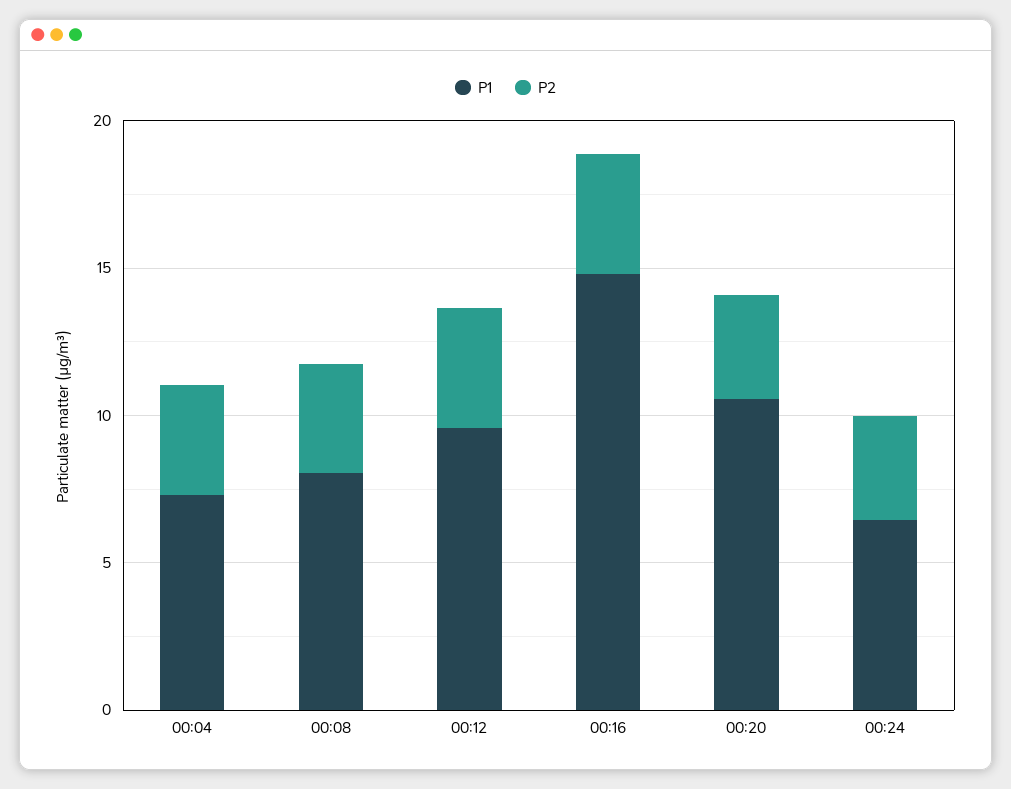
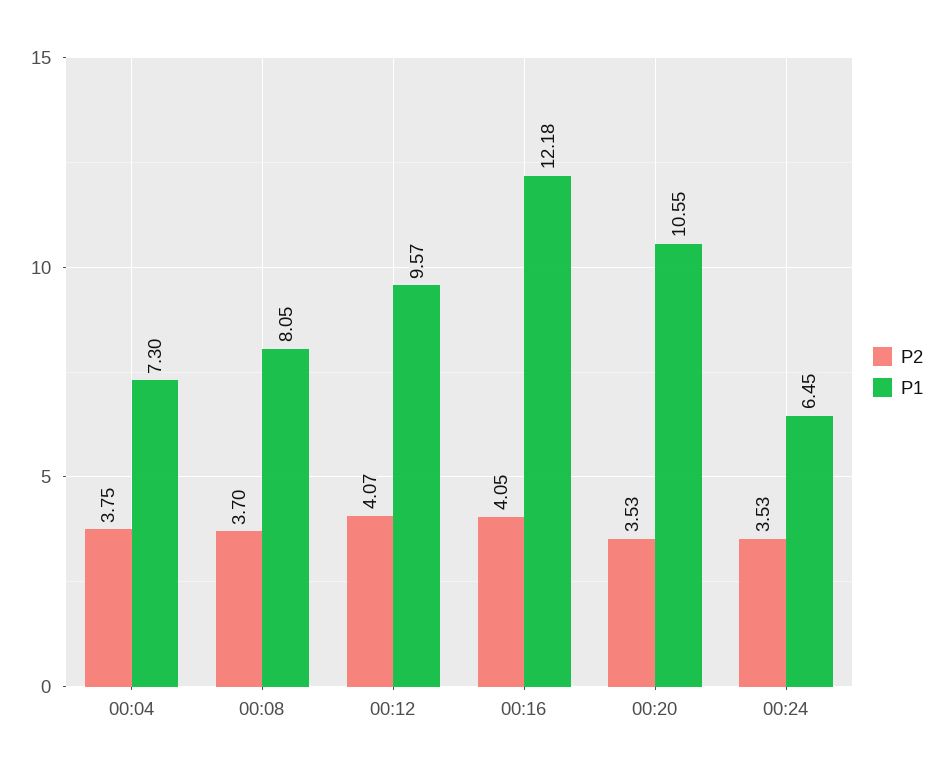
P1, 00:16: 15 -> 12.18

